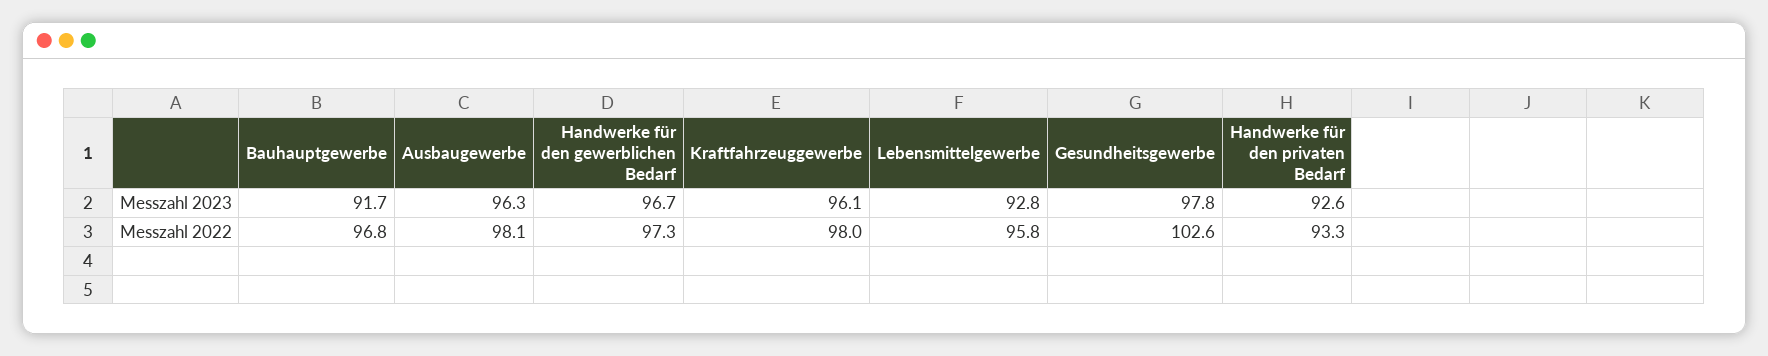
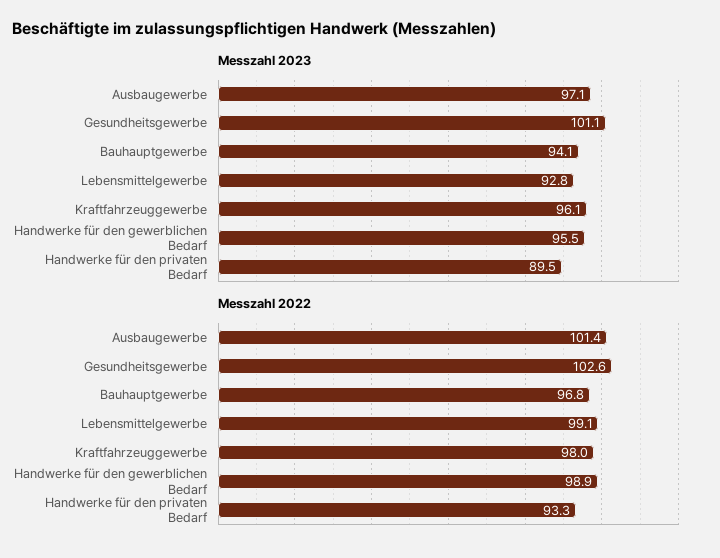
Messzahl 2023, Bauhauptgewerbe: 91.7 -> 94.1
Messzahl 2023, Ausbaugewerbe: 96.3 -> 97.1
Messzahl 2023, Handwerke für den gewerblichen Bedarf: 96.7 -> 95.5
Messzahl 2023, Gesundheitsgewerbe: 97.8 -> 101.1
Messzahl 2023, Handwerke für den privaten Bedarf: 92.6 -> 89.5
Messzahl 2022, Ausbaugewerbe: 98.1 -> 101.4
Messzahl 2022, Handwerke für den gewerblichen Bedarf: 97.3 -> 98.9
Messzahl 2022, Lebensmittelgewerbe: 95.8 -> 99.1

